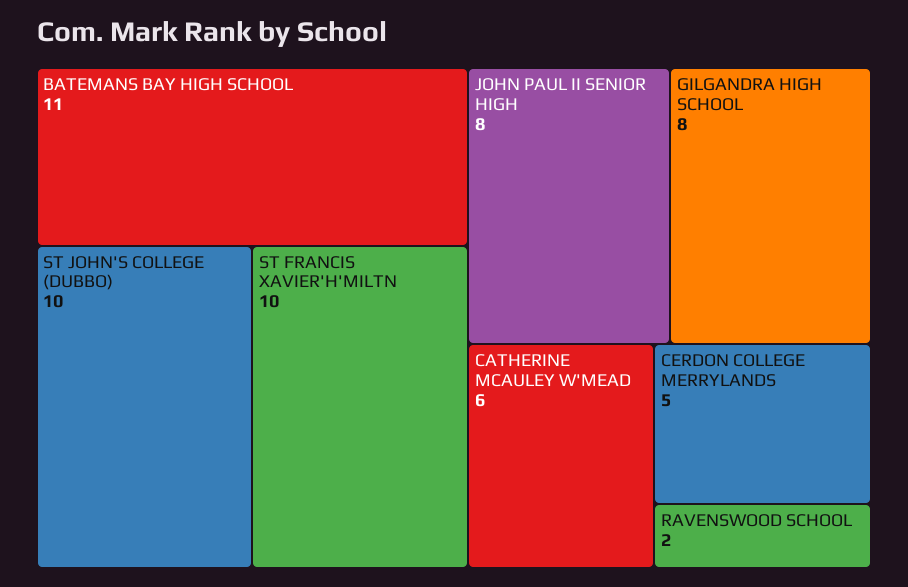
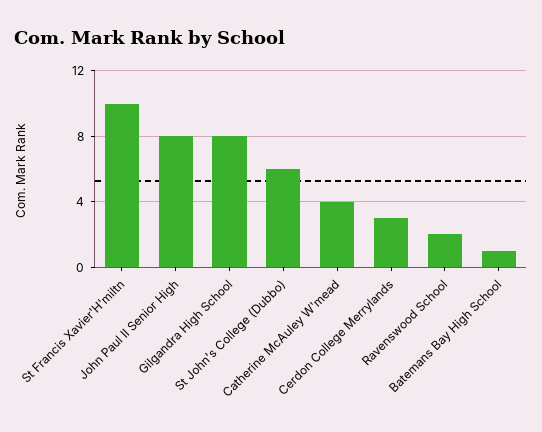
BATEMANS BAY HIGH SCHOOL: 11 -> 1
ST JOHN'S COLLEGE (DUBBO): 10 -> 6
CATHERINE MCAULEY W'MEAD: 6 -> 4
CERDON COLLEGE MERRYLANDS: 5 -> 3

